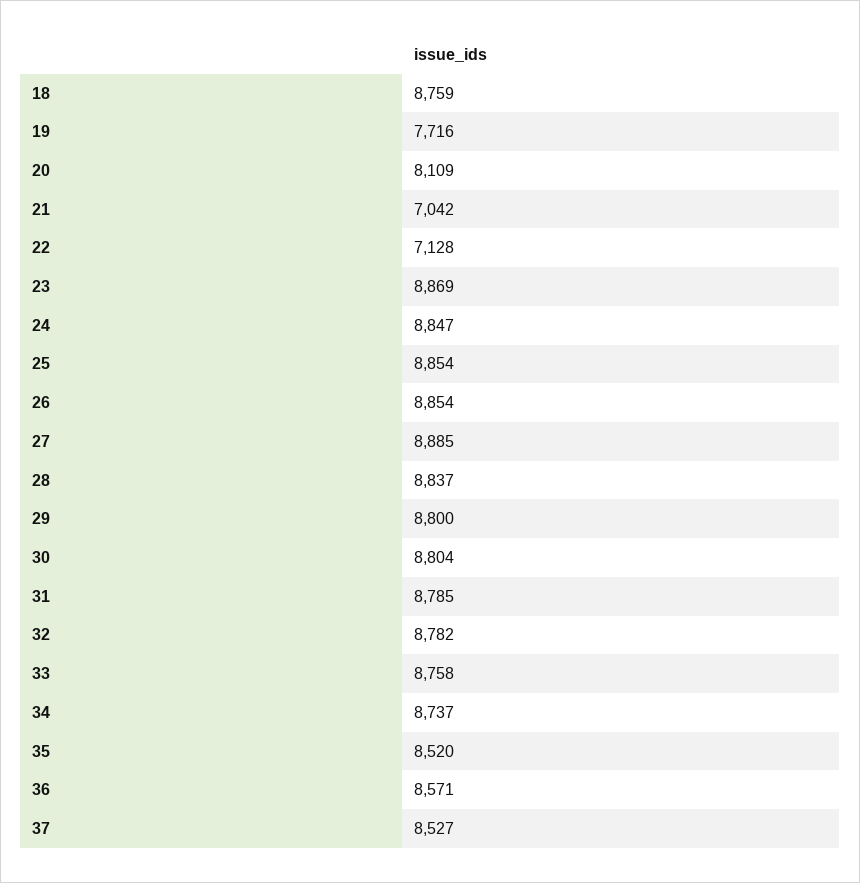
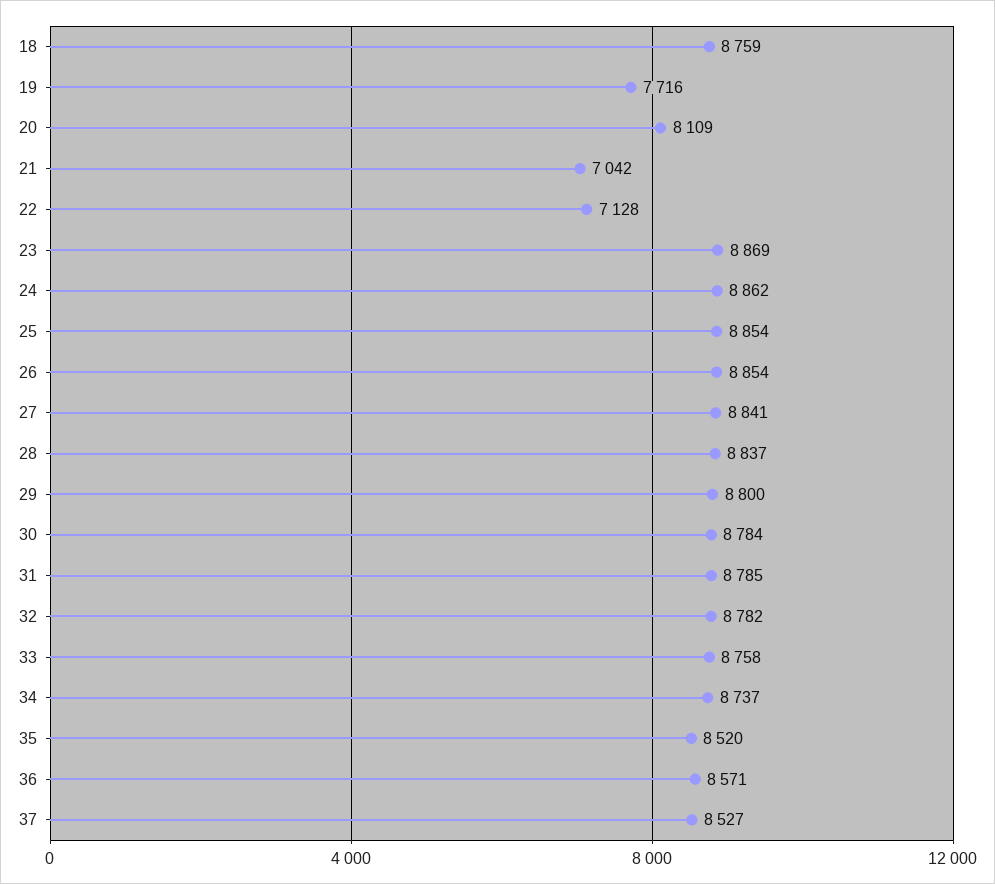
24: 8847 -> 8862
27: 8885 -> 8841
30: 8804 -> 8784

